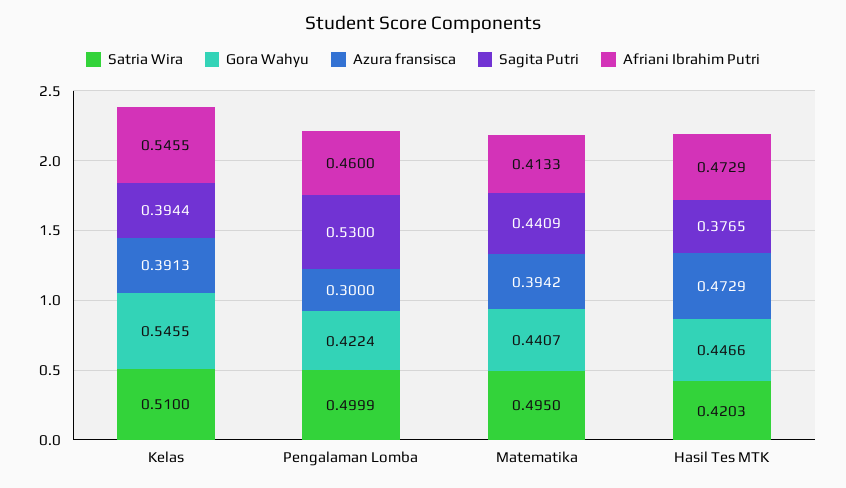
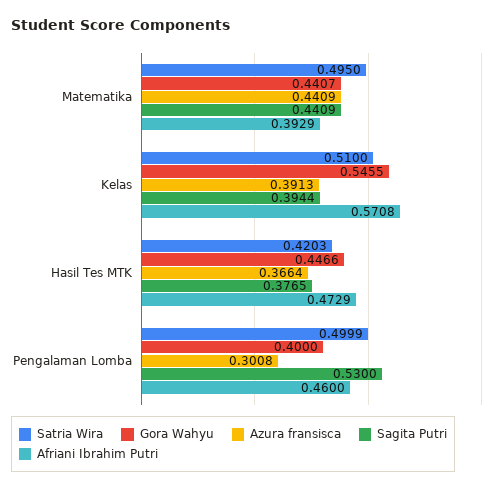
Afriani Ibrahim Putri, Kelas: 0.5455 -> 0.5708
Gora Wahyu, Pengalaman Lomba: 0.4224 -> 0.4
Azura fransisca, Pengalaman Lomba: 0.3 -> 0.3008
Azura fransisca, Matematika: 0.3942 -> 0.4409
Afriani Ibrahim Putri, Matematika: 0.4133 -> 0.3929
Azura fransisca, Hasil Tes MTK: 0.4729 -> 0.3664

